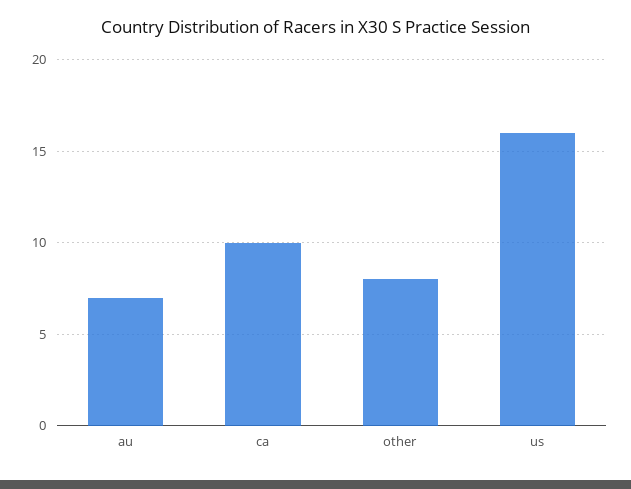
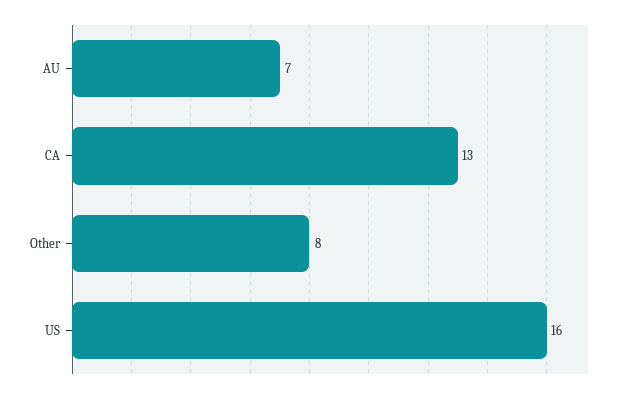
ca: 10 -> 13

